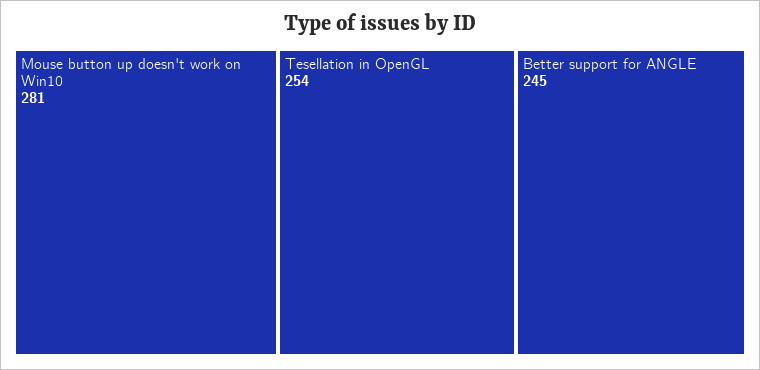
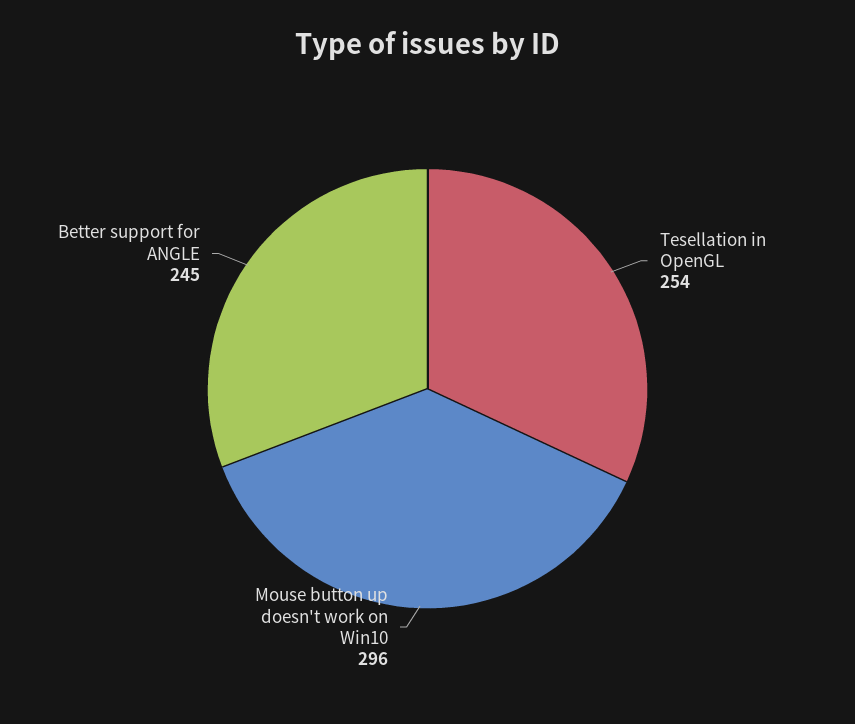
Mouse button up doesn't work on Win10: 281 -> 296

